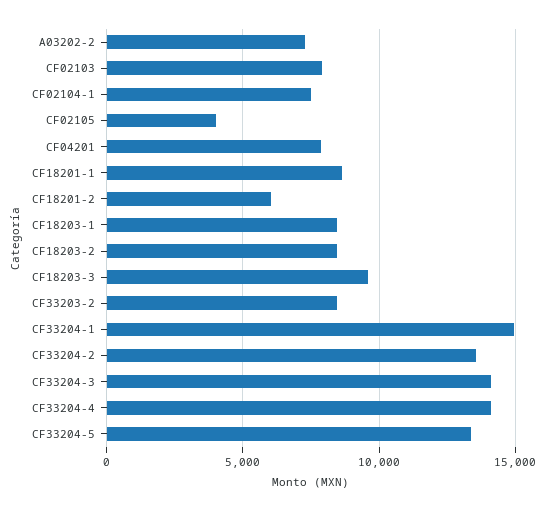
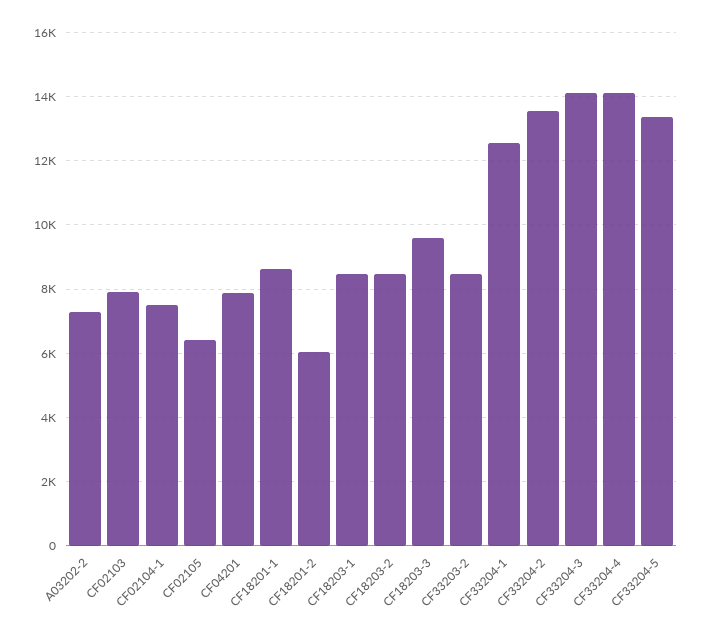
CF02105: 4000 -> 6400
CF33204-1: 15000 -> 12600

